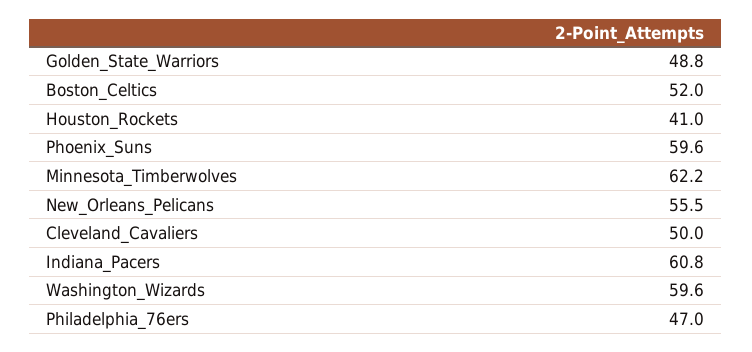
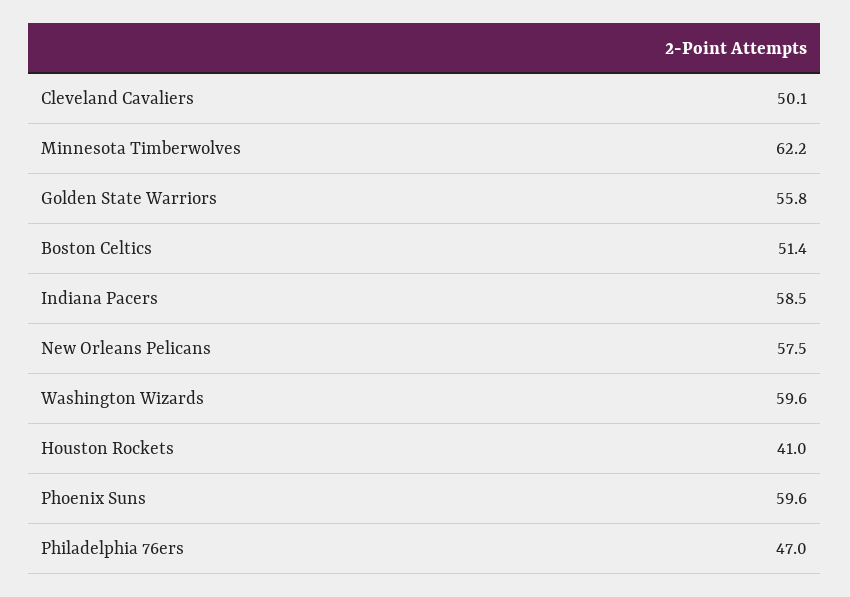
Golden_State_Warriors: 48.8 -> 55.8
Boston_Celtics: 52 -> 51.4
New_Orleans_Pelicans: 55.5 -> 57.5
Cleveland_Cavaliers: 50 -> 50.1
Indiana_Pacers: 60.8 -> 58.5

